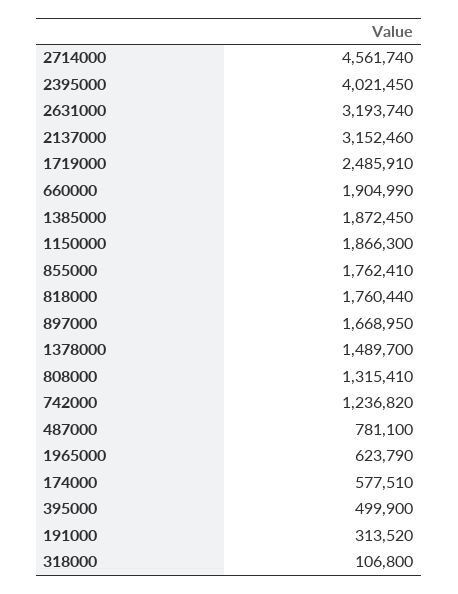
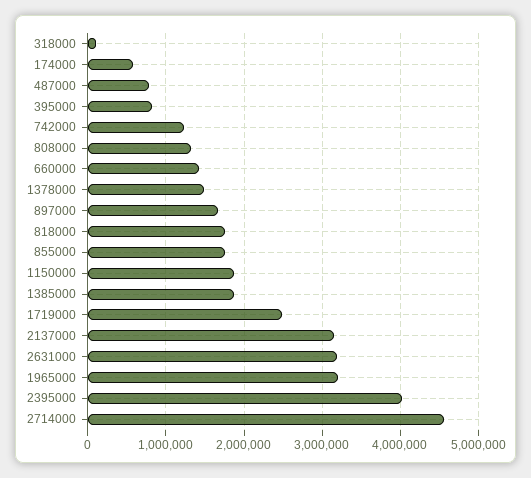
660000: 1904990 -> 1400000
1965000: 623790 -> 3200000
395000: 499900 -> 800000
191000: 313520 -> none

